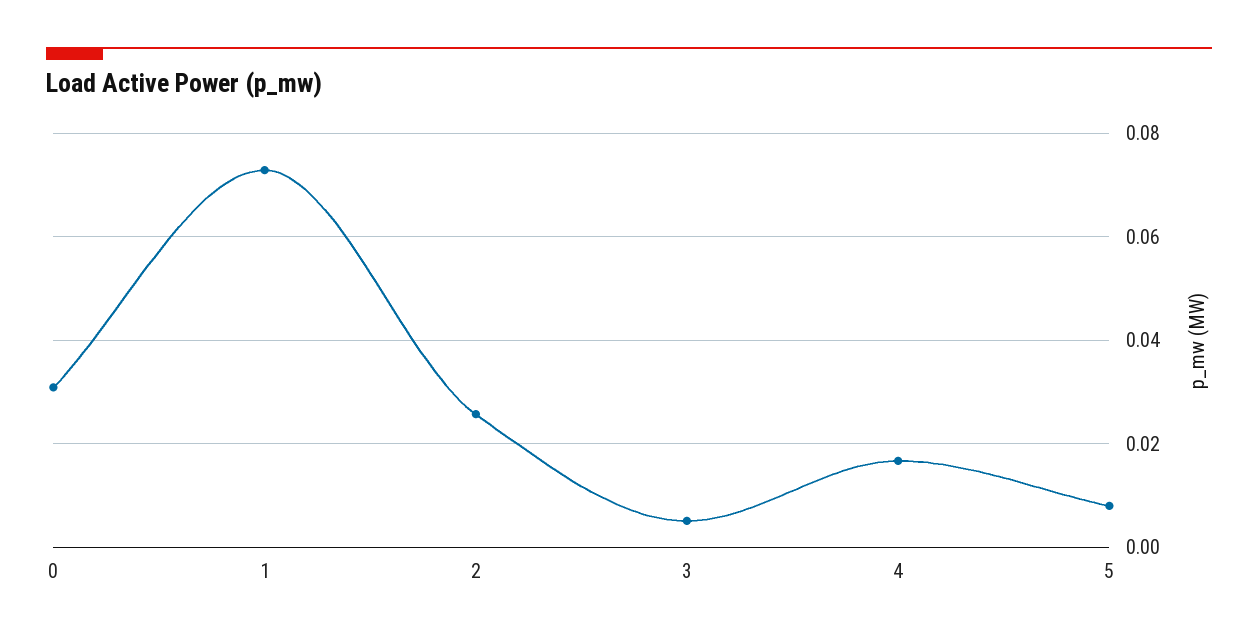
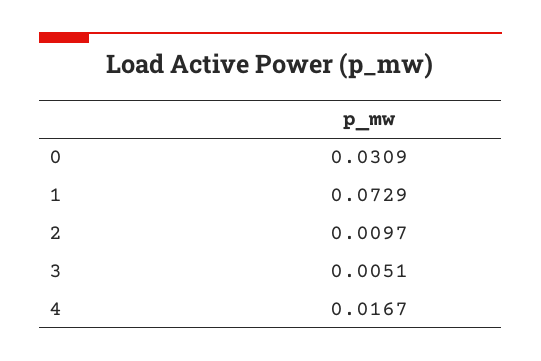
2: 0.026 -> 0.0097
5: 0.008 -> none

